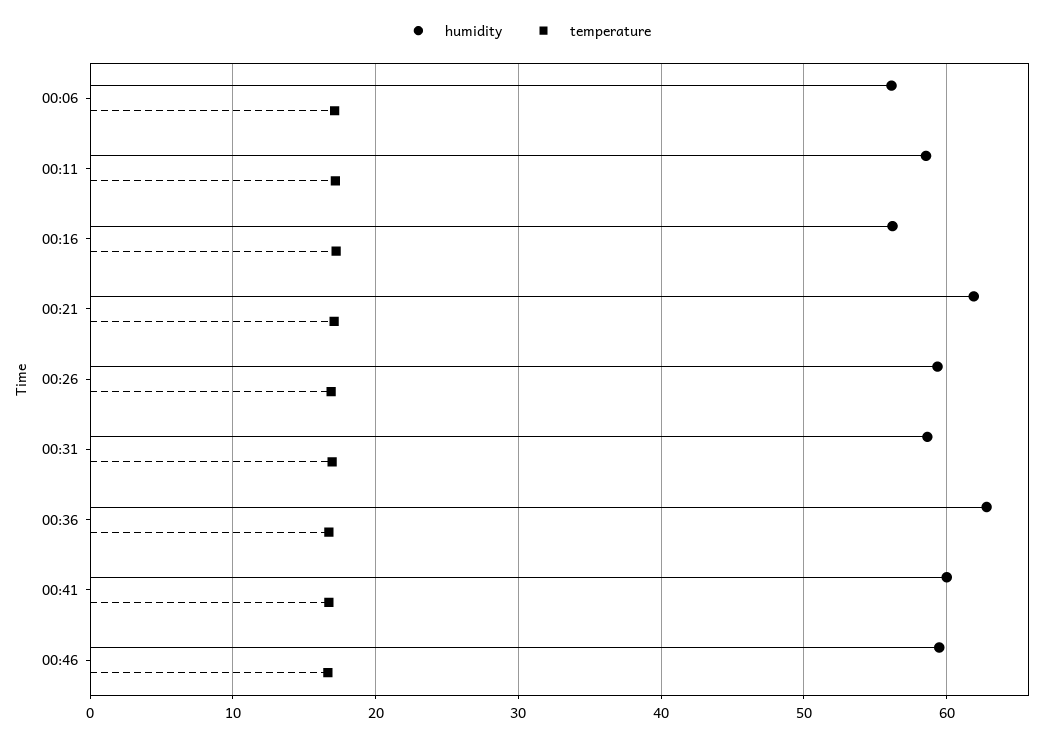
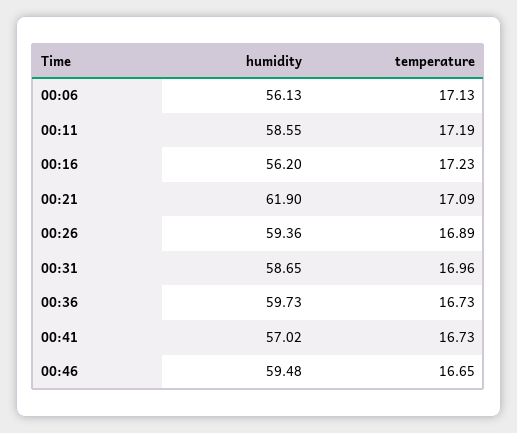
humidity, 00:36: 63 -> 59.73
humidity, 00:41: 60 -> 57.02

